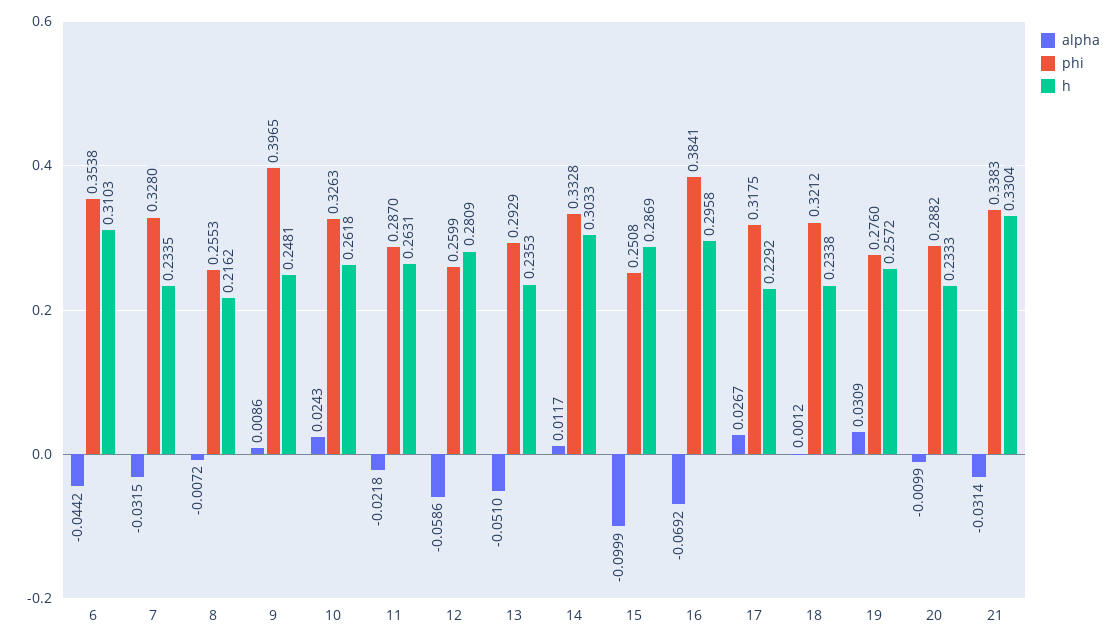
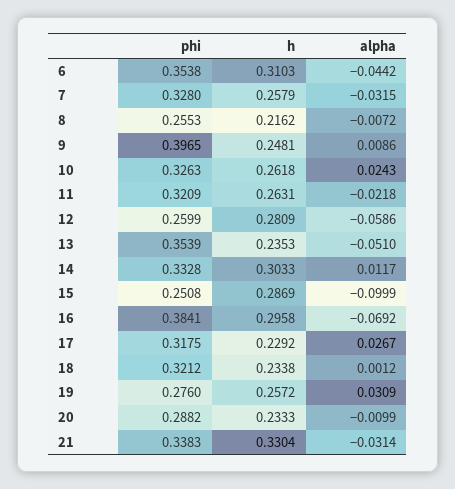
h, 7: 0.2335 -> 0.2579
phi, 11: 0.287 -> 0.3209
phi, 13: 0.2929 -> 0.3539

